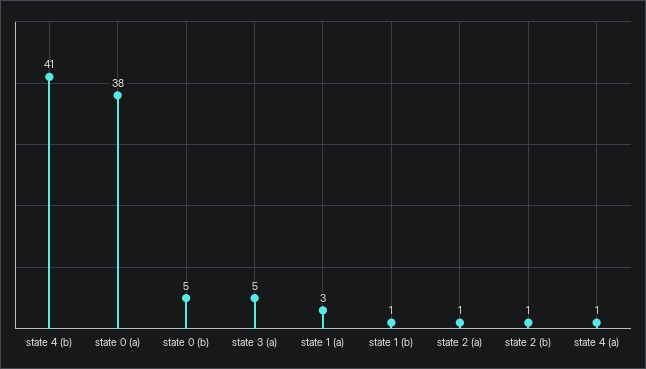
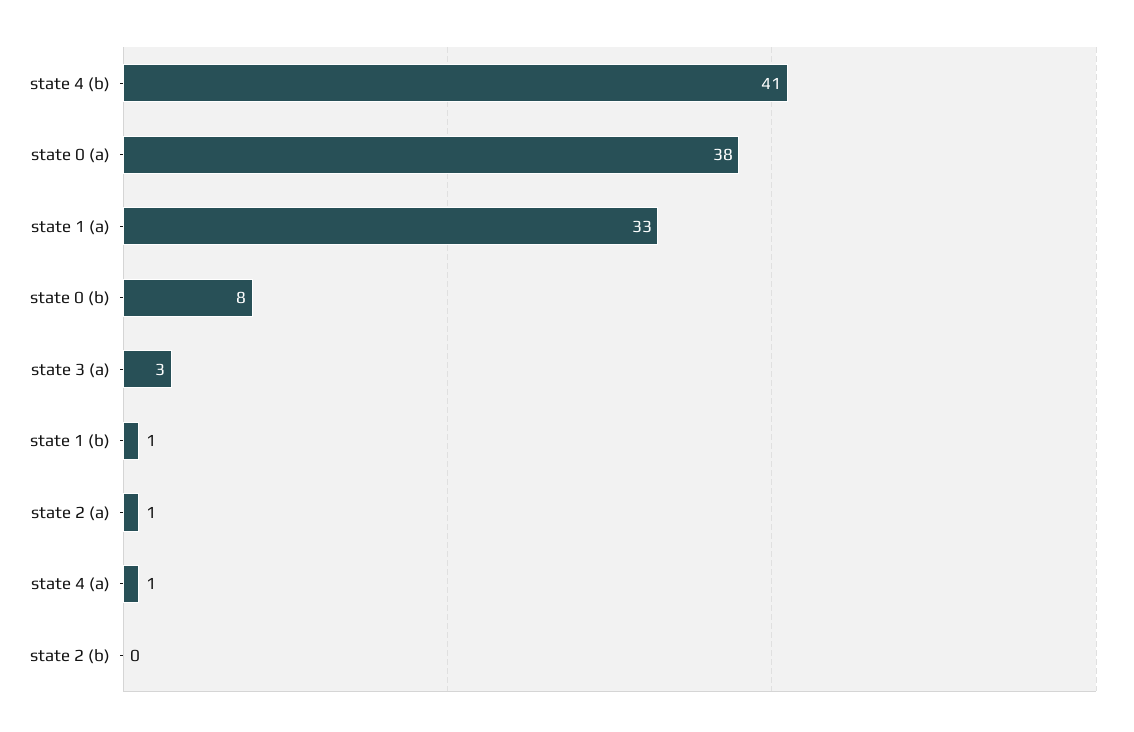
state 0 (b): 5 -> 8
state 3 (a): 5 -> 3
state 1 (a): 3 -> 33
state 2 (b): 1 -> 0

